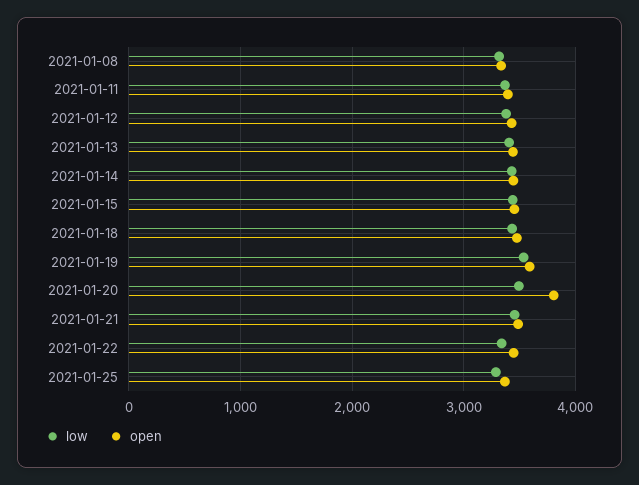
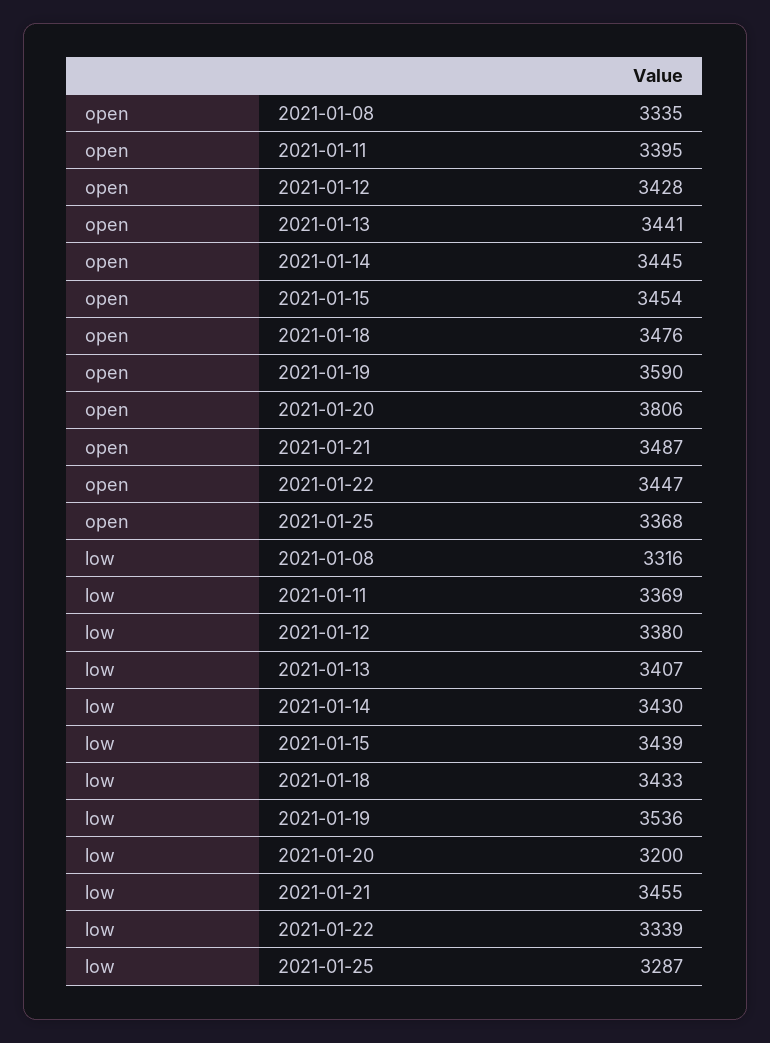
low, 2021-01-20: 3500 -> 3200

